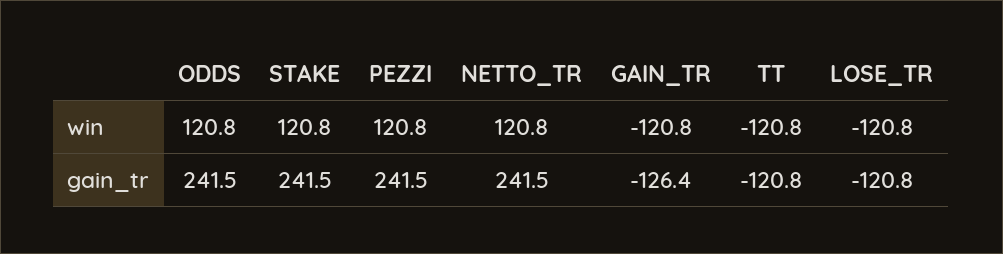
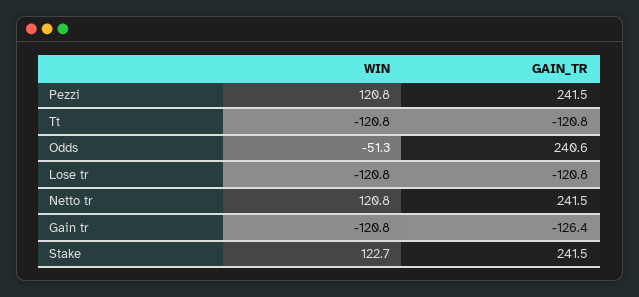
ODDS, win: 120.8 -> -51.3
STAKE, win: 120.8 -> 122.7
ODDS, gain_tr: 241.5 -> 240.6

